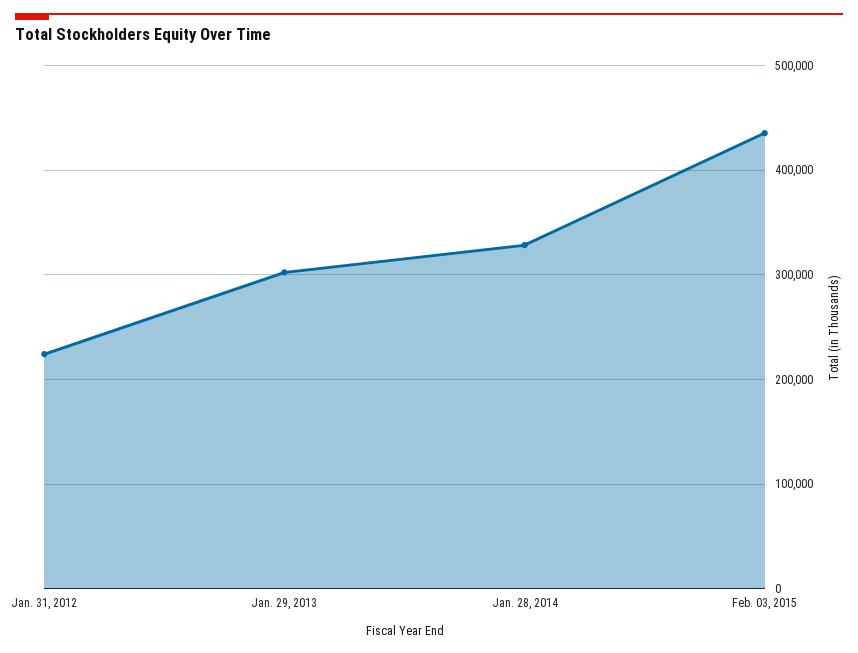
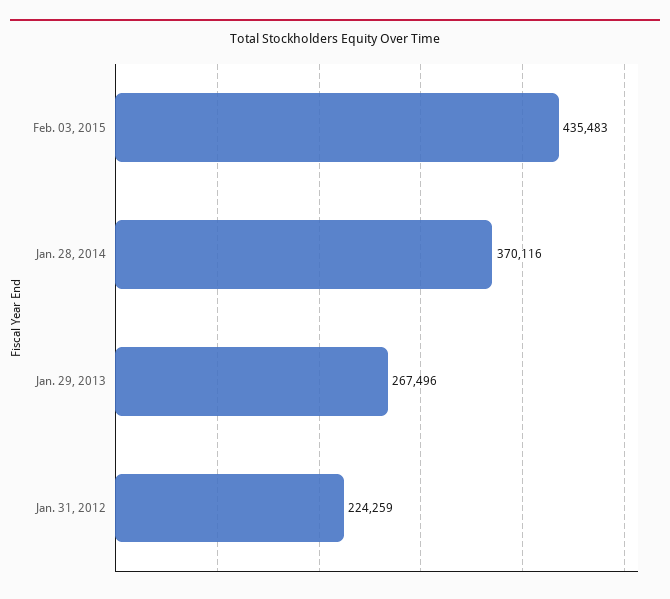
Jan. 29, 2013: 300000 -> 267496
Jan. 28, 2014: 330000 -> 370116

